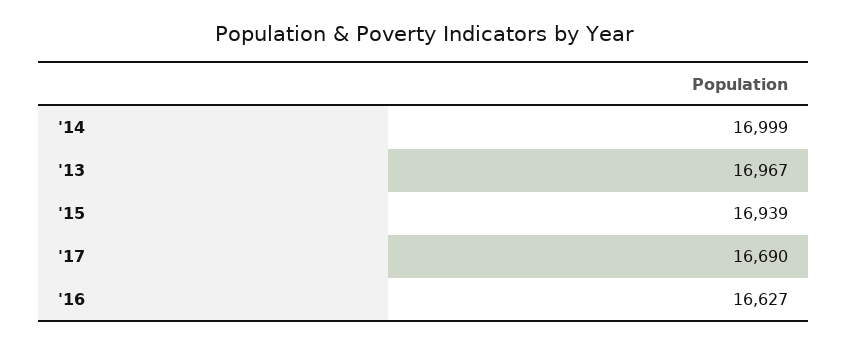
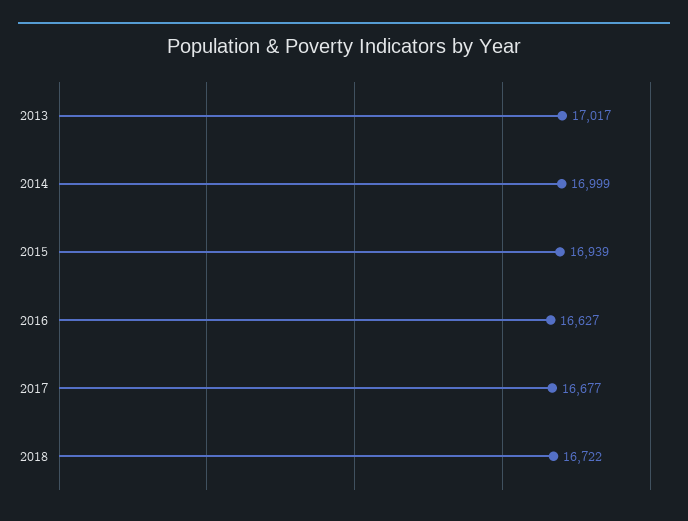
'13: 16967 -> 17017
'17: 16690 -> 16677
2018: none -> 16722

